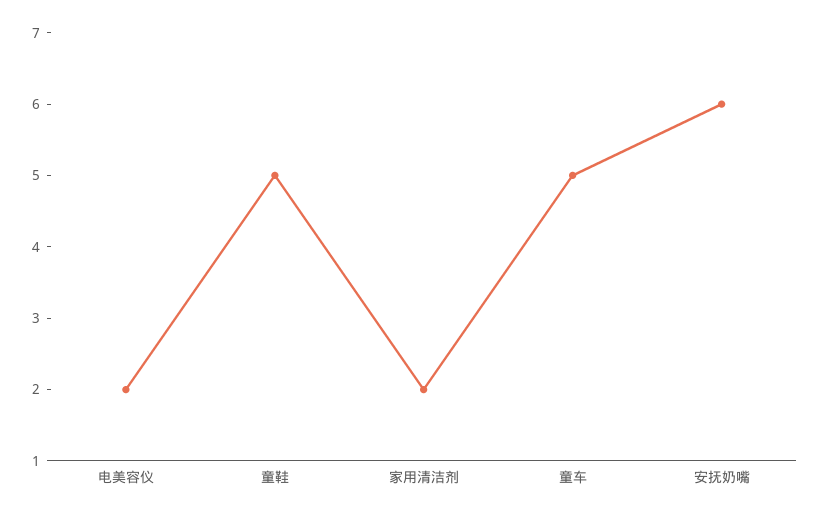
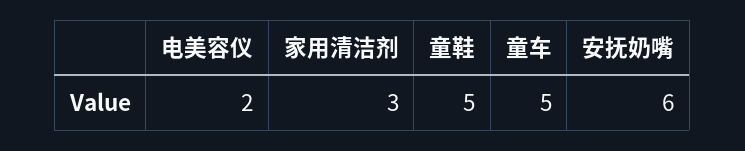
家用清洁剂: 2 -> 3

